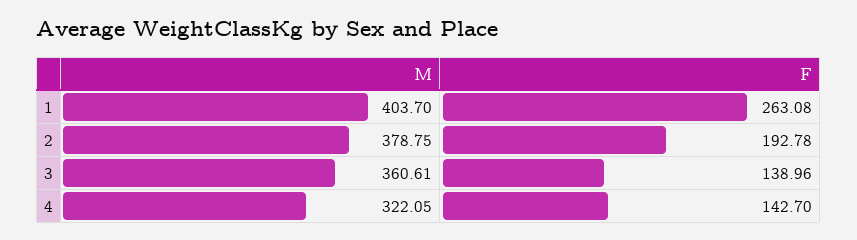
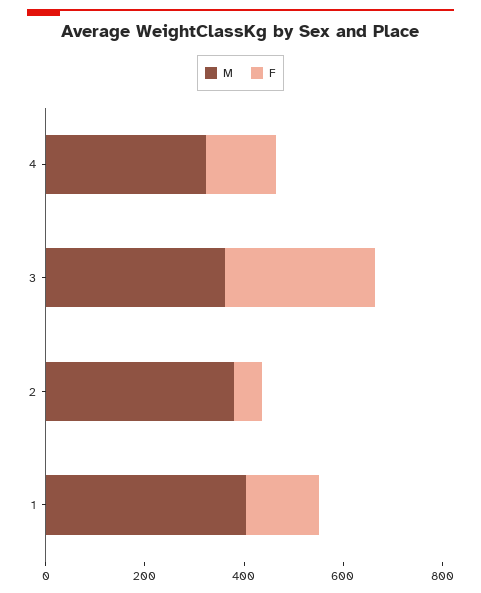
F, 1: 263.08 -> 150
F, 2: 192.78 -> 50
F, 3: 138.96 -> 300

